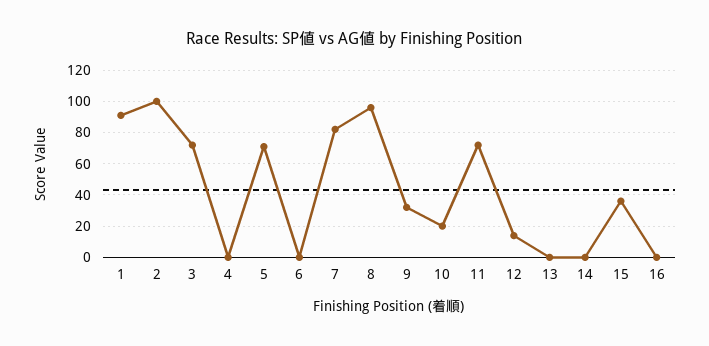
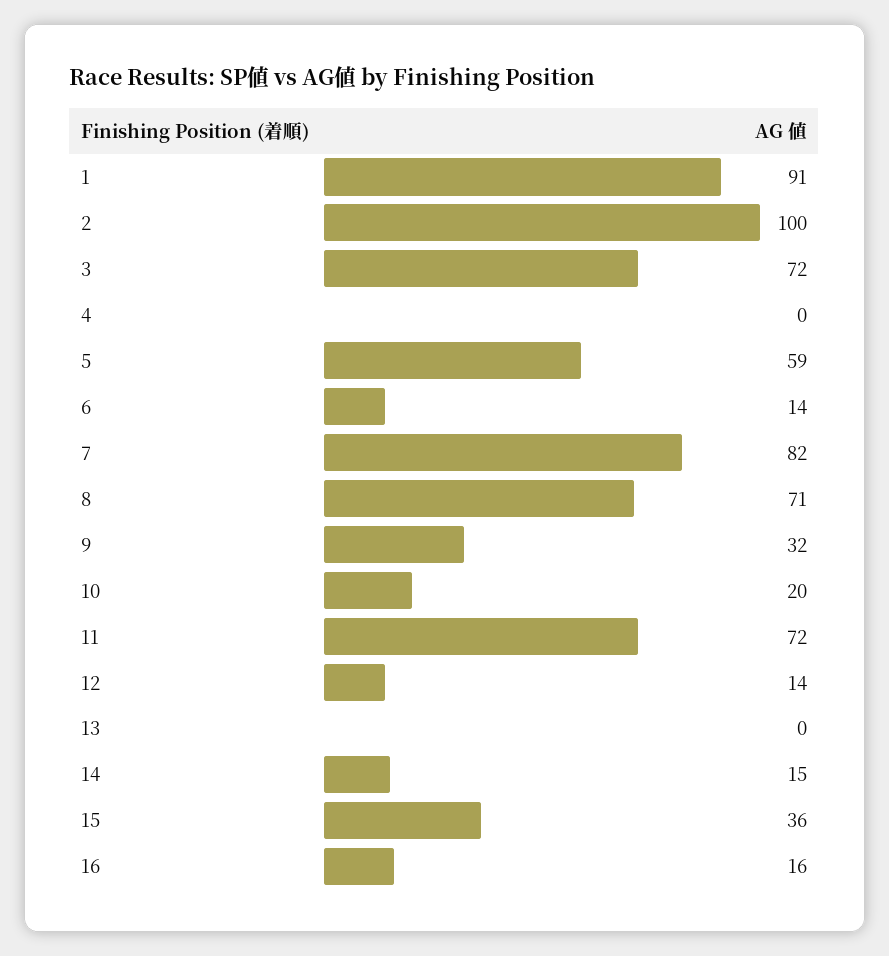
5: 70 -> 59
6: 0 -> 14
8: 95 -> 71
14: 0 -> 15
16: 0 -> 16

